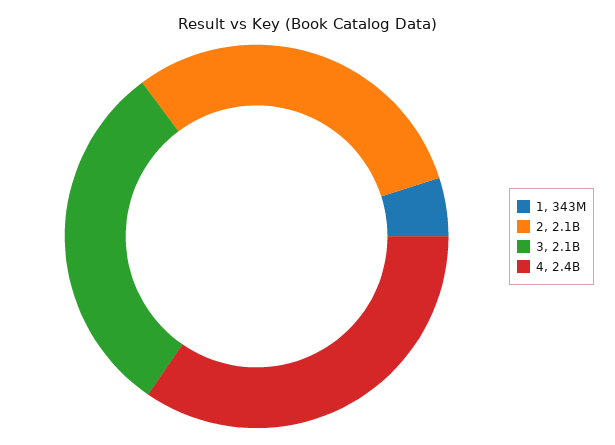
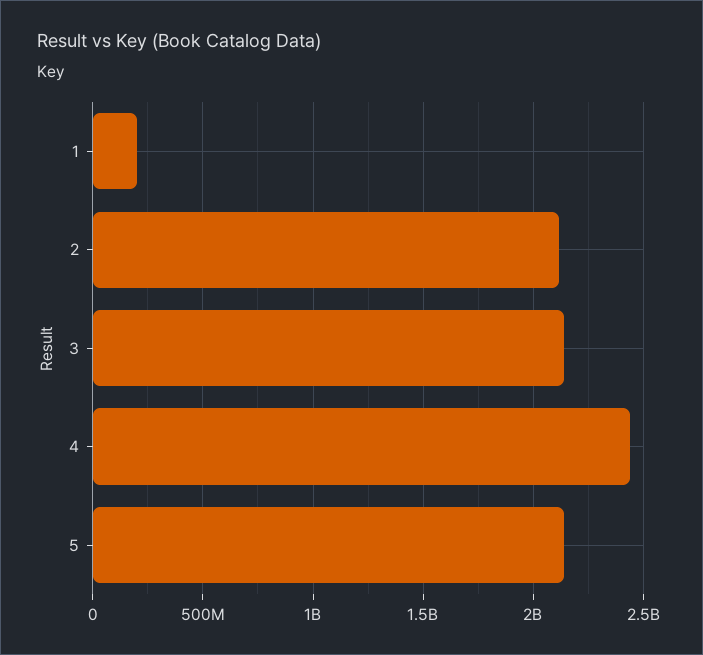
1: 343000000 -> 200000000
5: none -> 2150000000

